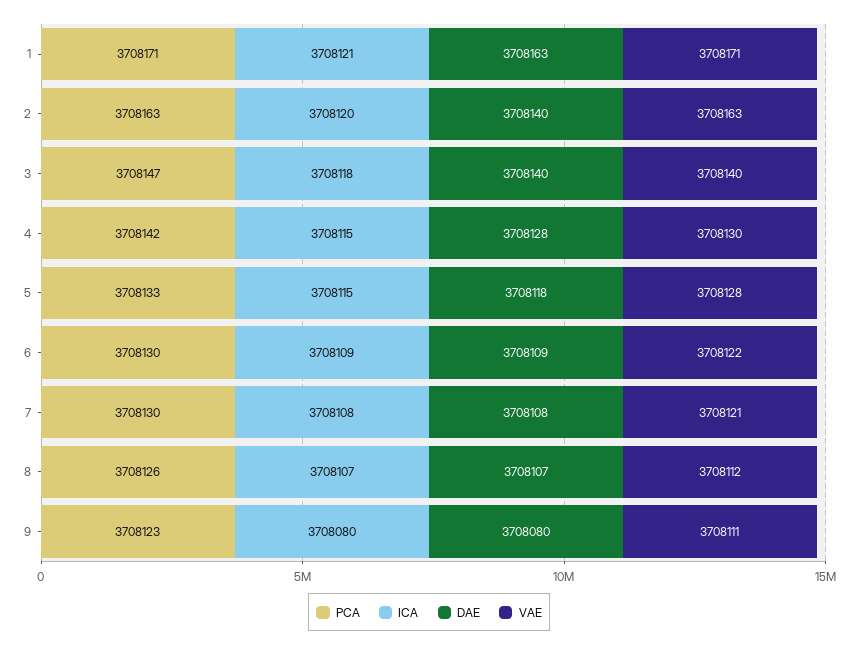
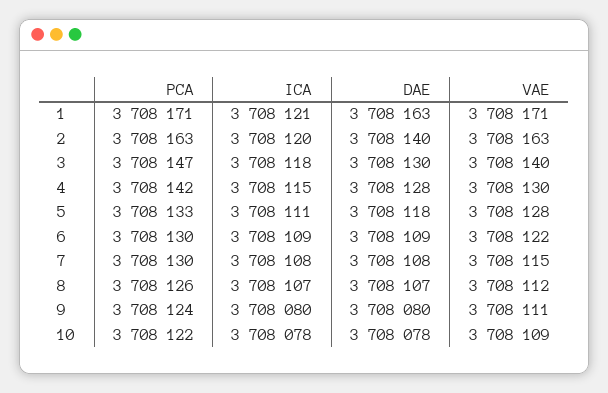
DAE, 3: 3708140 -> 3708130
ICA, 5: 3708115 -> 3708111
VAE, 7: 3708121 -> 3708115
PCA, 9: 3708123 -> 3708124
PCA, 10: none -> 3708122
ICA, 10: none -> 3708078
DAE, 10: none -> 3708078
VAE, 10: none -> 3708109

